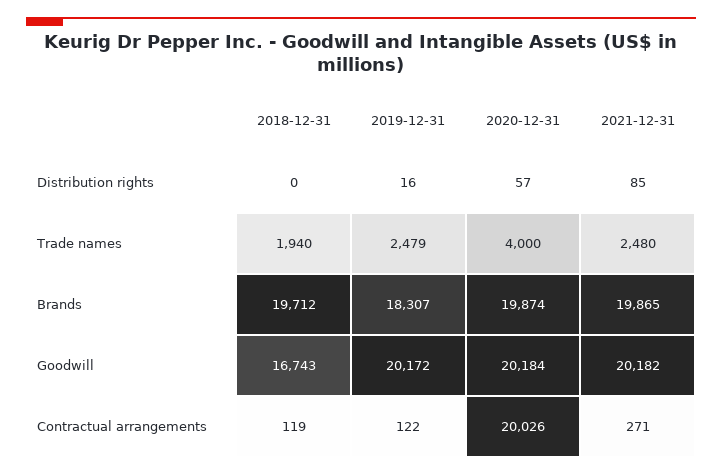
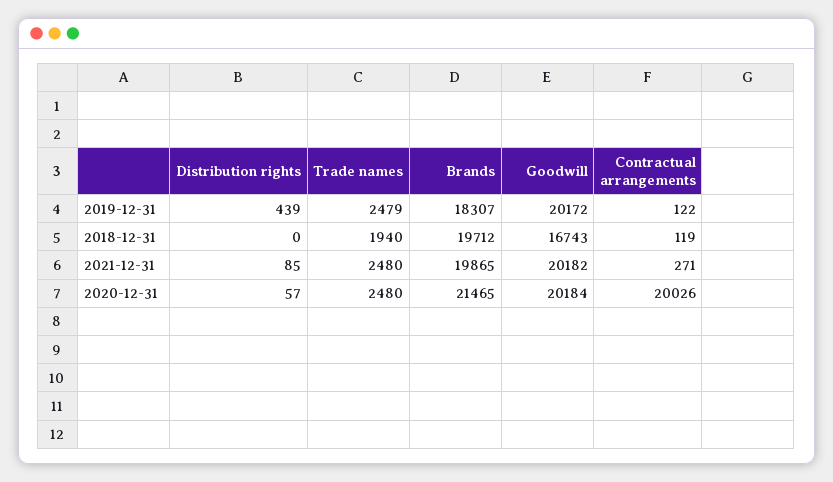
2019-12-31, Distribution rights: 16 -> 439
2020-12-31, Trade names: 4000 -> 2480
2020-12-31, Brands: 19874 -> 21465

